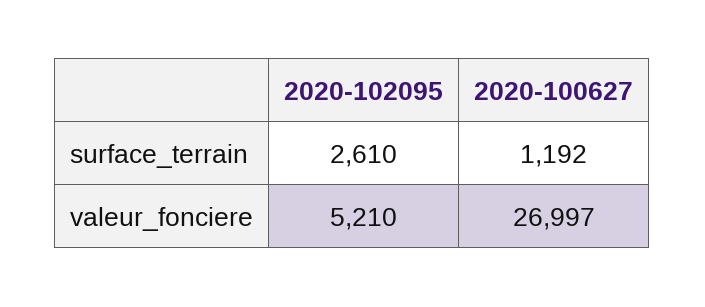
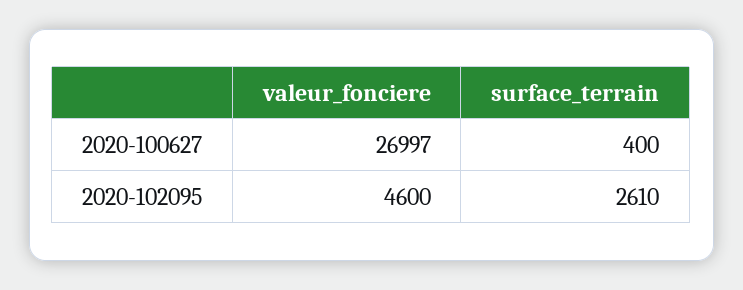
2020-100627, surface_terrain: 1192 -> 400
2020-102095, valeur_fonciere: 5210 -> 4600

